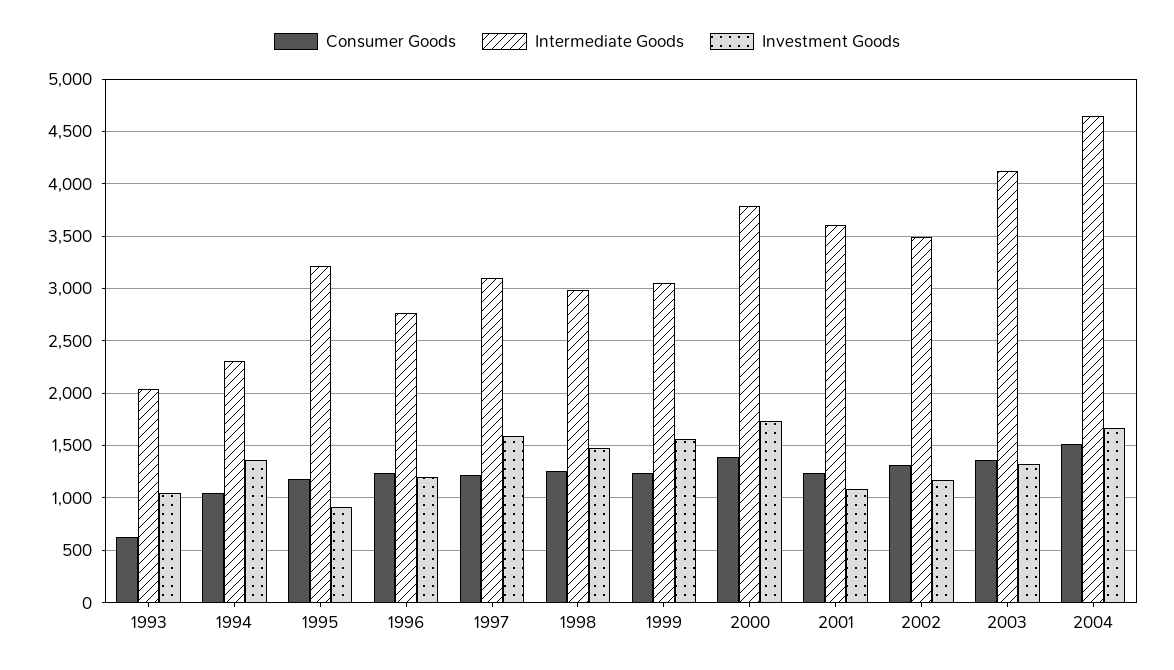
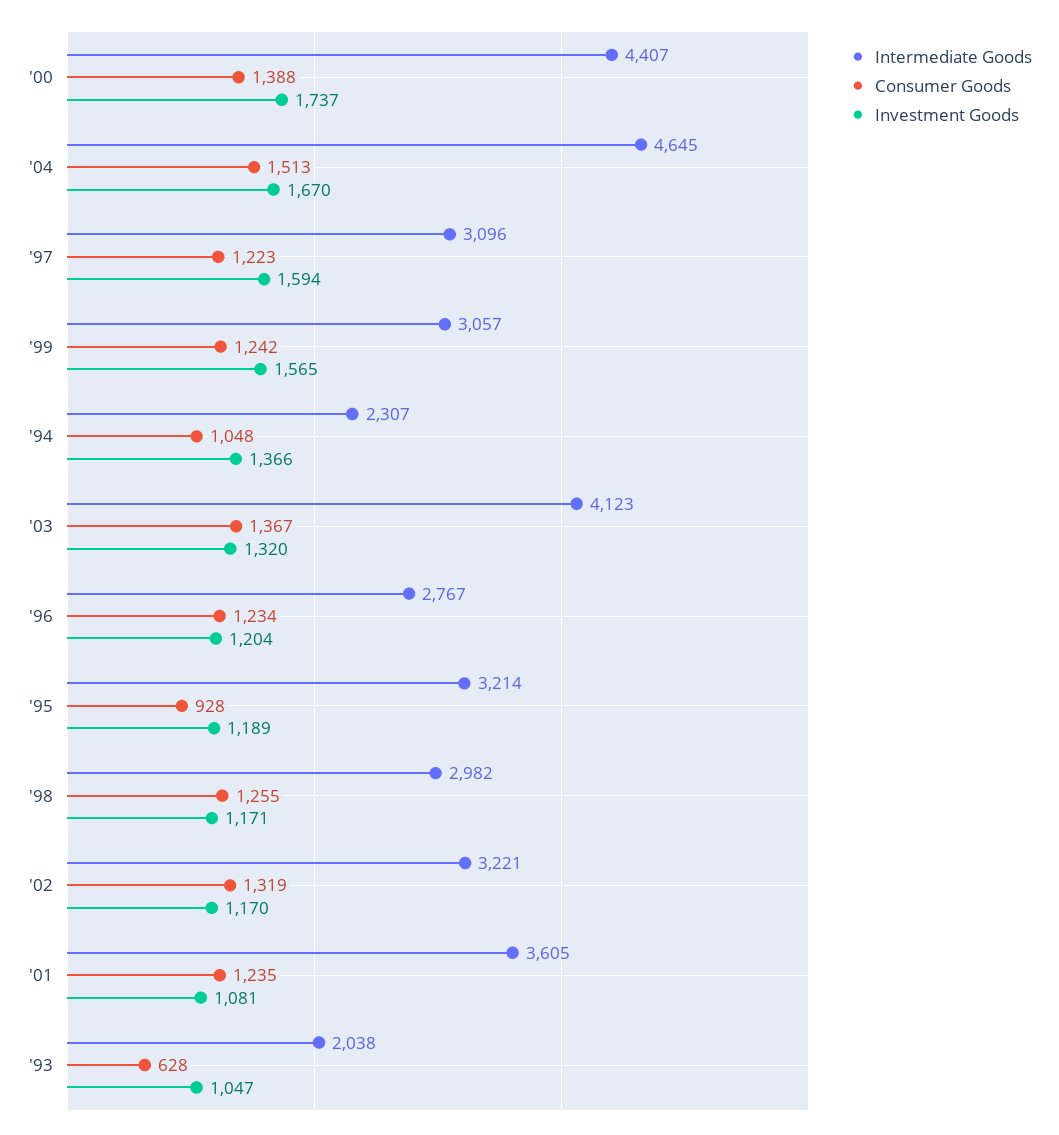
Consumer Goods, 1995: 1200 -> 928
Investment Goods, 1995: 900 -> 1189
Investment Goods, 1998: 1500 -> 1171
Intermediate Goods, 2000: 3800 -> 4407
Intermediate Goods, 2002: 3500 -> 3221

